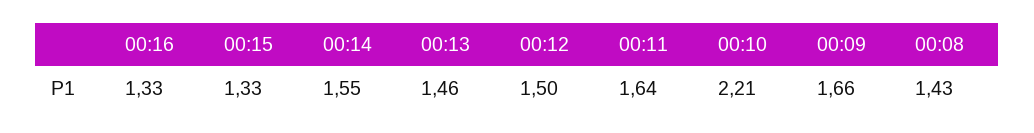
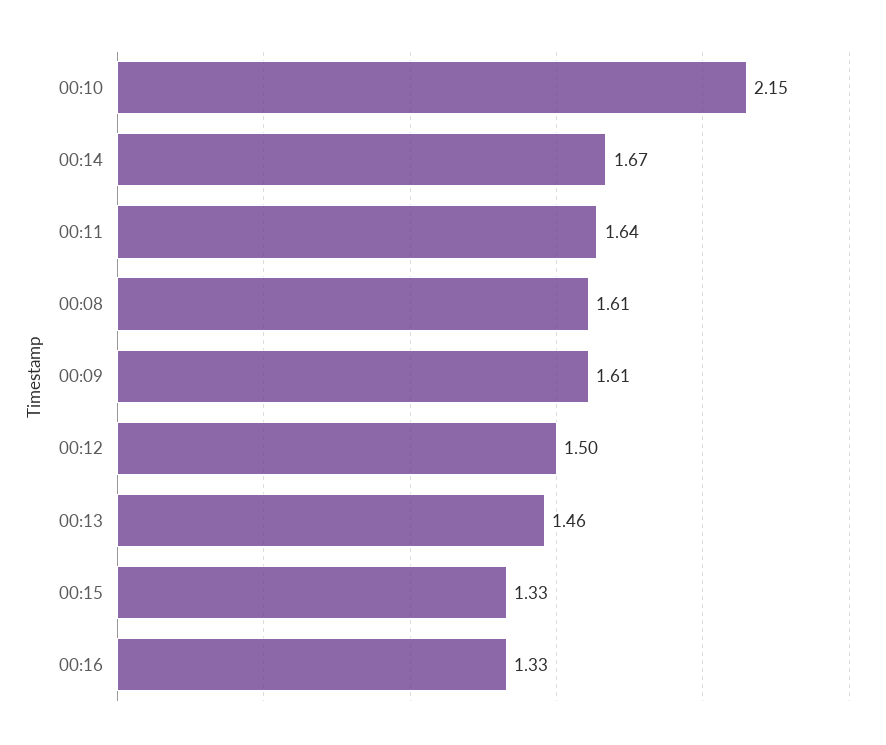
00:14: 1.55 -> 1.67
00:10: 2.21 -> 2.15
00:09: 1.66 -> 1.61
00:08: 1.43 -> 1.61

